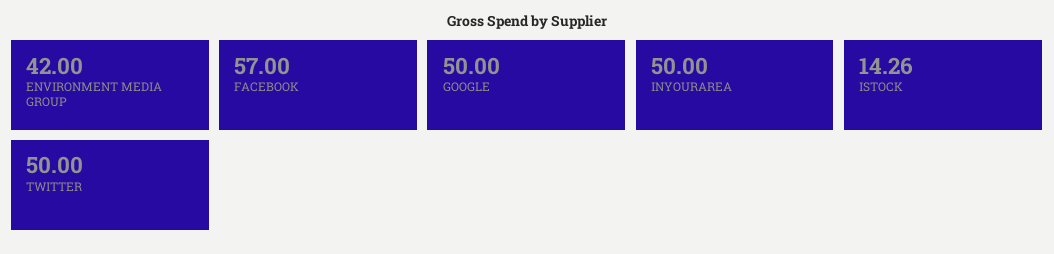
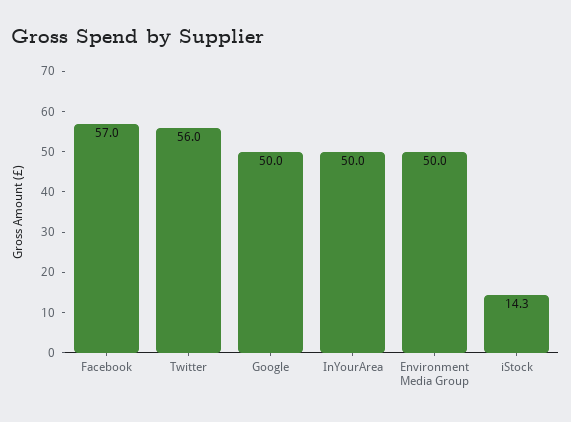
ENVIRONMENT MEDIA GROUP: 42 -> 50
TWITTER: 50 -> 56

